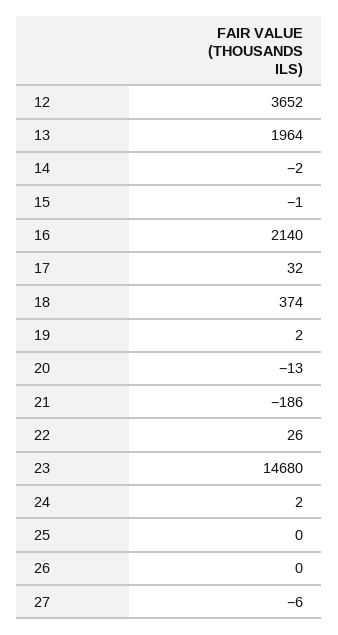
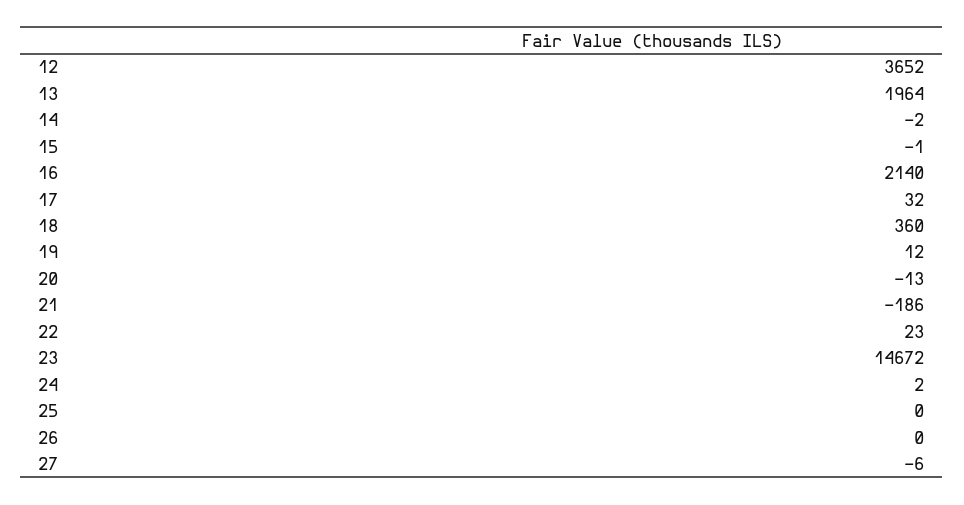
18: 374 -> 360
19: 2 -> 12
22: 26 -> 23
23: 14680 -> 14672

